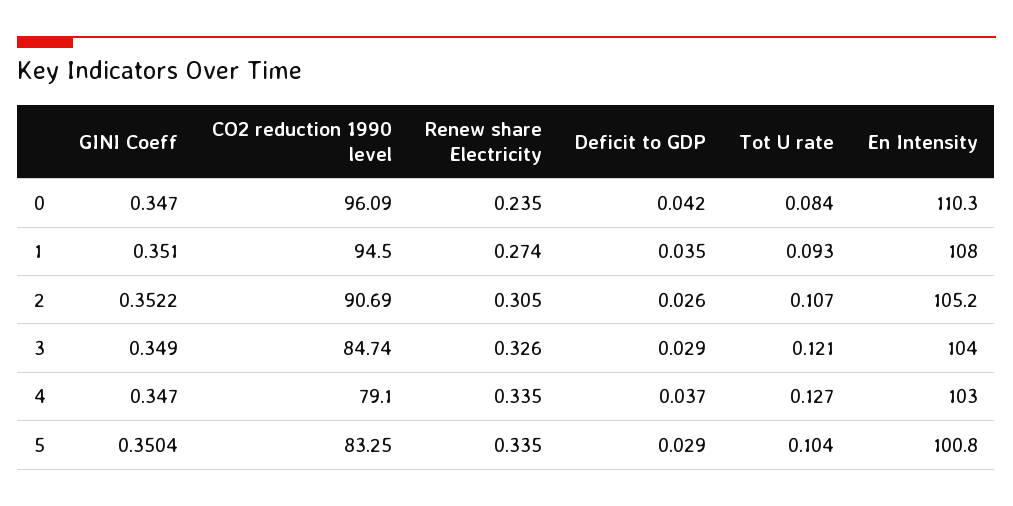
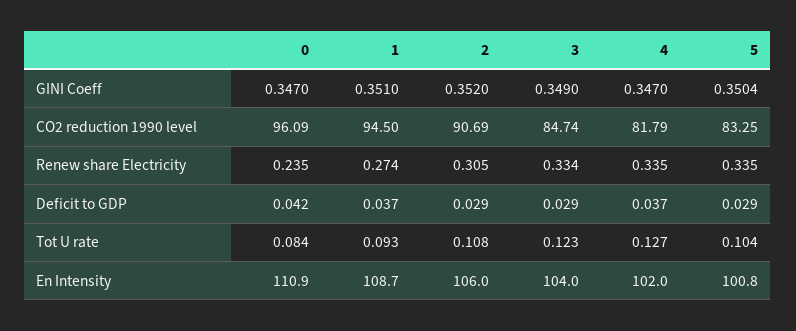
En Intensity, 0: 110.3 -> 110.9
Deficit to GDP, 1: 0.035 -> 0.037
En Intensity, 1: 108 -> 108.7
GINI Coeff, 2: 0.3522 -> 0.352
Deficit to GDP, 2: 0.026 -> 0.029
Tot U rate, 2: 0.107 -> 0.108
En Intensity, 2: 105.2 -> 106
Renew share Electricity, 3: 0.326 -> 0.334
Tot U rate, 3: 0.121 -> 0.123
CO2 reduction 1990 level, 4: 79.1 -> 81.79
En Intensity, 4: 103 -> 102

